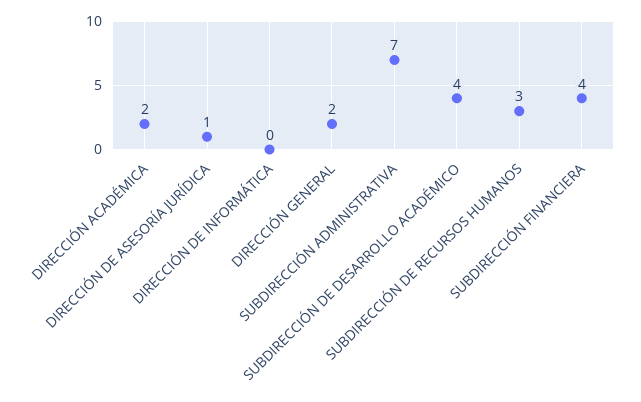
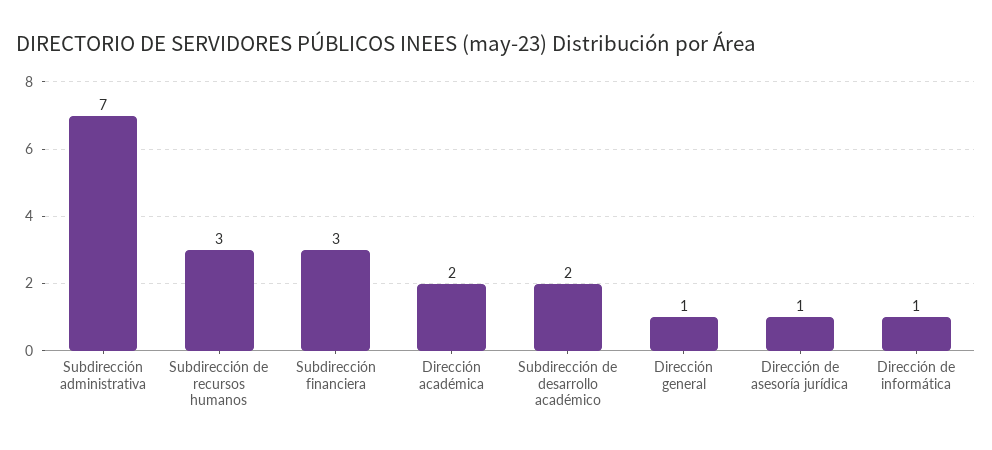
DIRECCIÓN DE INFORMÁTICA: 0 -> 1
DIRECCIÓN GENERAL: 2 -> 1
SUBDIRECCIÓN DE DESARROLLO ACADÉMICO: 4 -> 2
SUBDIRECCIÓN FINANCIERA: 4 -> 3

